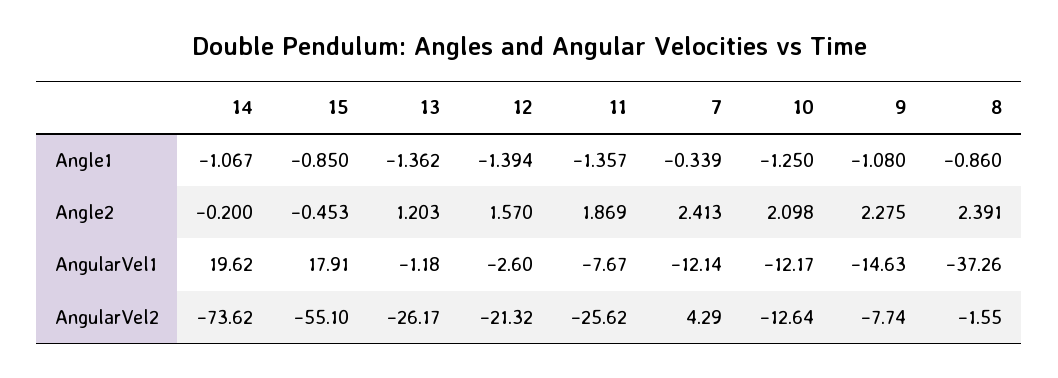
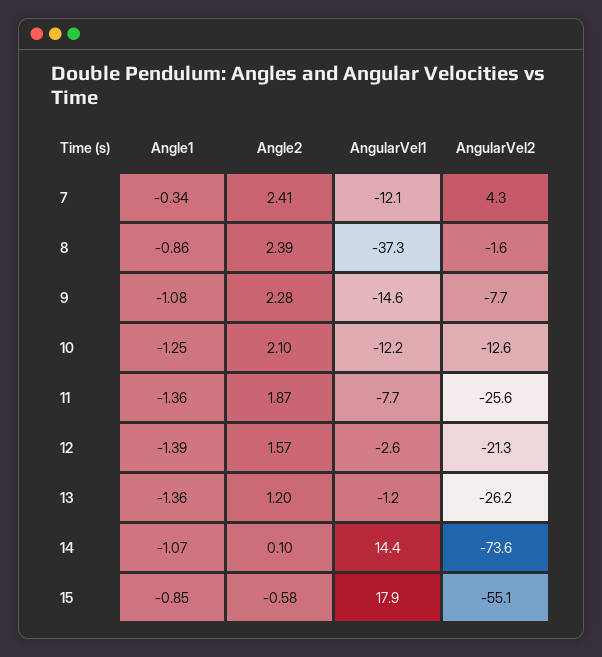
14, Angle2: -0.2 -> 0.1
15, Angle2: -0.453 -> -0.58
14, AngularVel1: 19.62 -> 14.4

